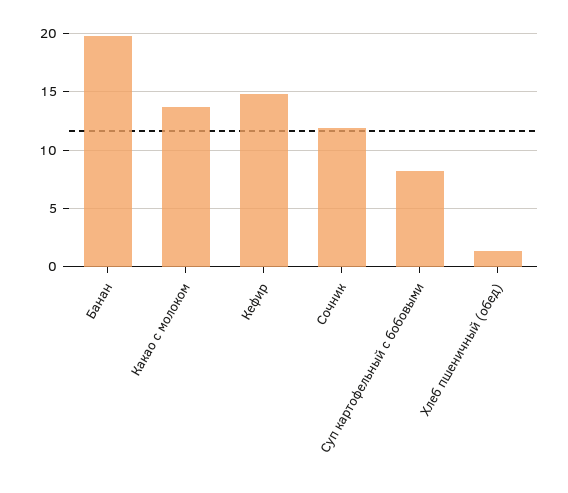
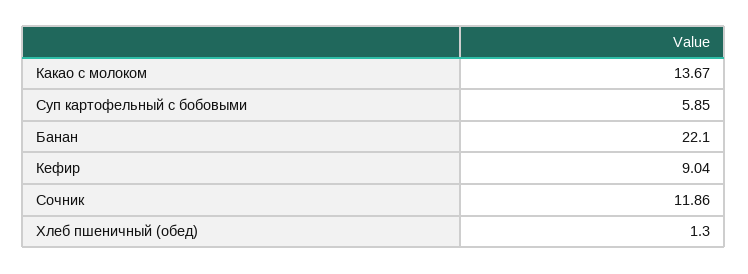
Банан: 20 -> 22.1
Кефир: 15 -> 9.04
Суп картофельный с бобовыми: 8 -> 5.85

